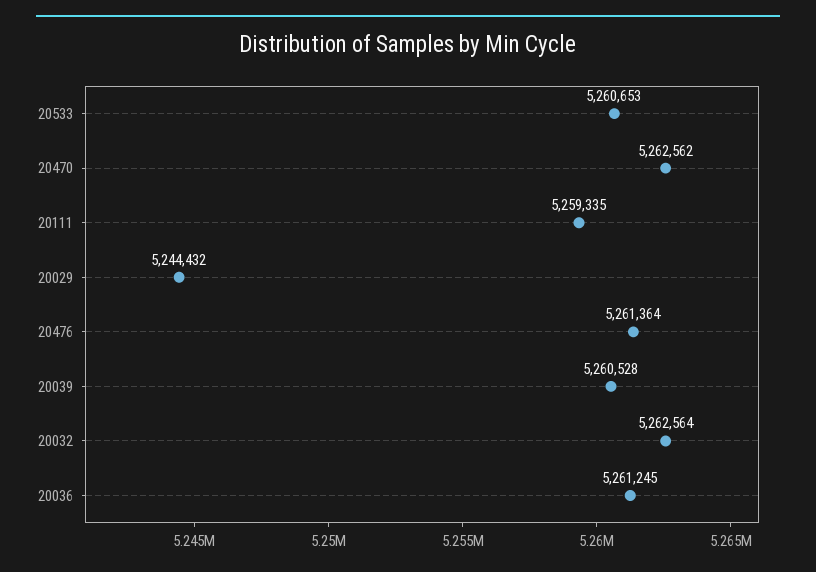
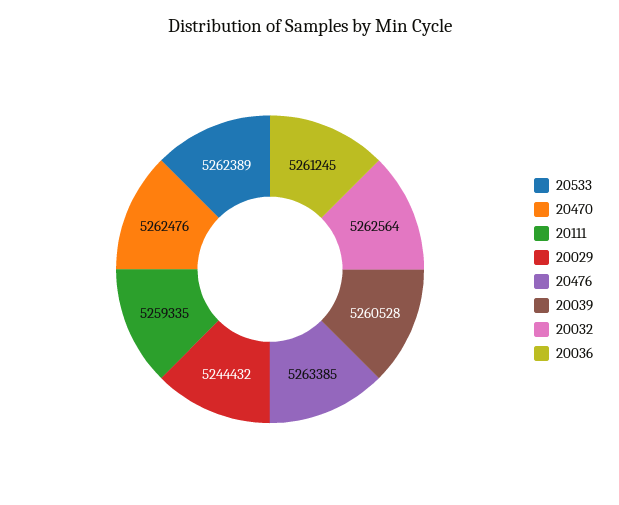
20533: 5260653 -> 5262389
20470: 5262562 -> 5262476
20476: 5261364 -> 5263385

